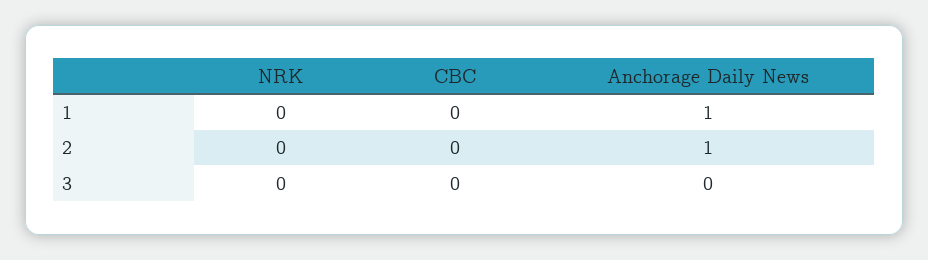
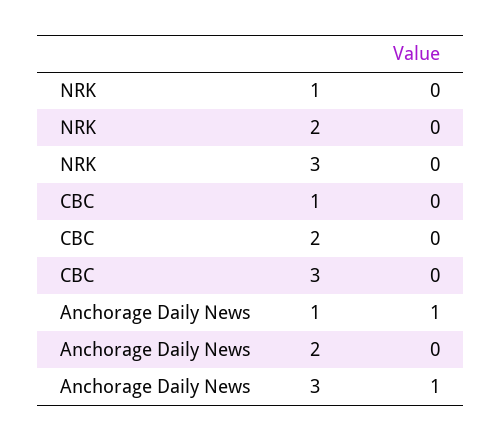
Anchorage Daily News, 2: 1 -> 0
Anchorage Daily News, 3: 0 -> 1

